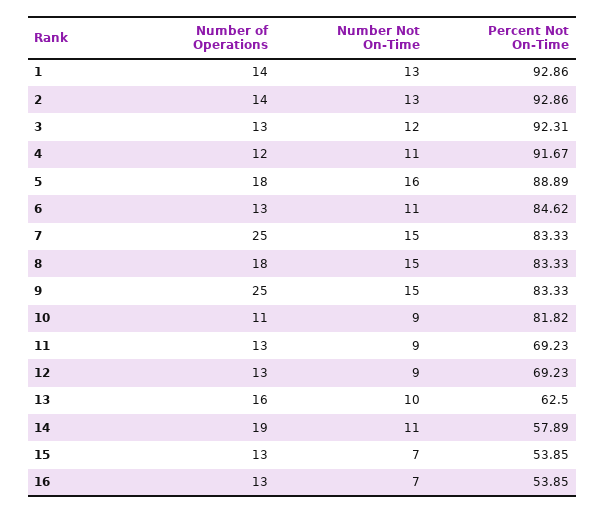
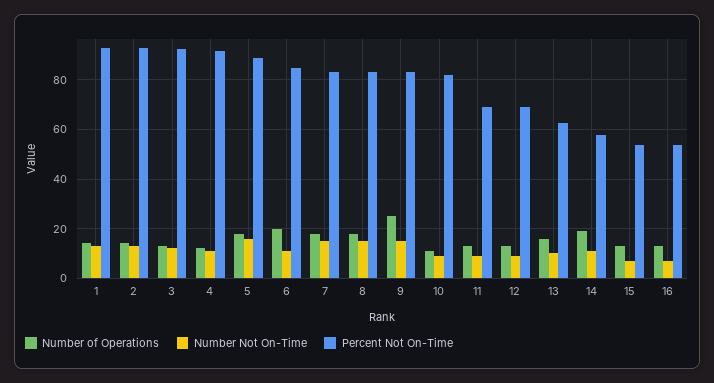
Number of Operations, 6: 13 -> 20
Number of Operations, 7: 25 -> 17.5

